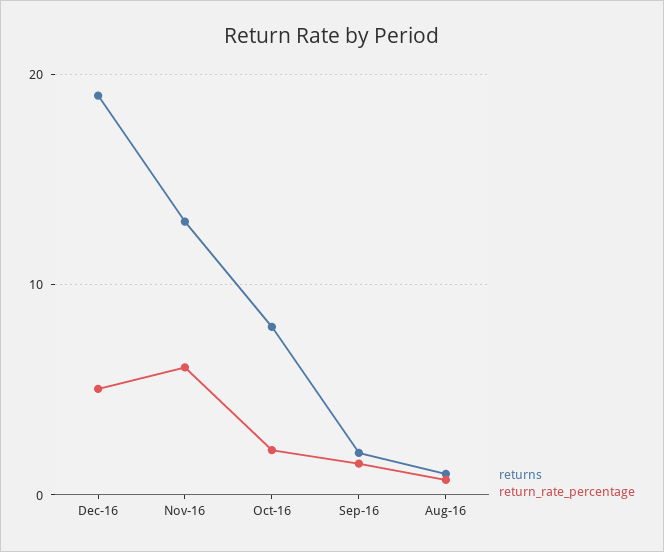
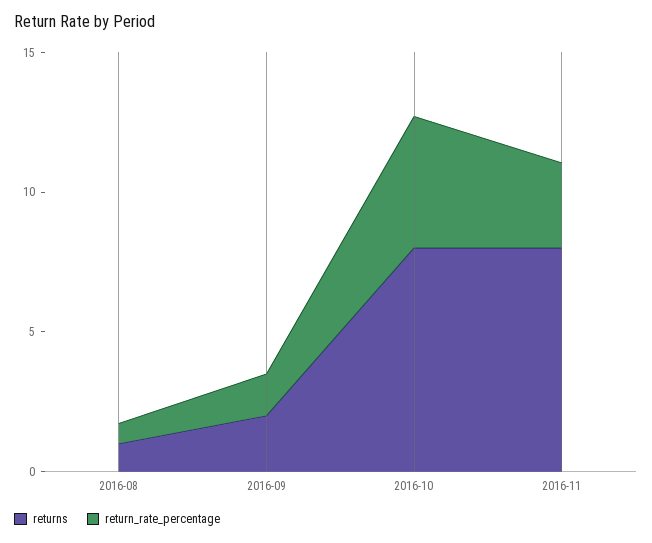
returns, Dec-16: 19 -> none
return_rate_percentage, Dec-16: 5 -> none
returns, Nov-16: 13 -> 8
return_rate_percentage, Nov-16: 6 -> 3
return_rate_percentage, Oct-16: 2 -> 5

